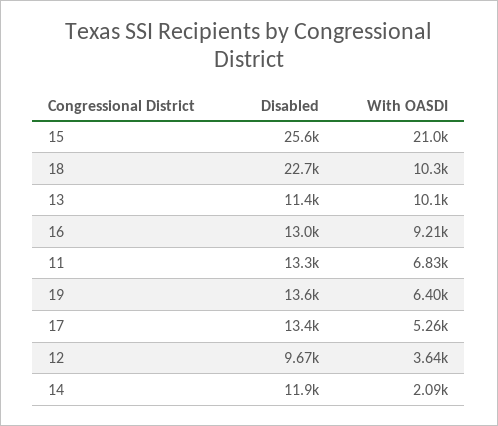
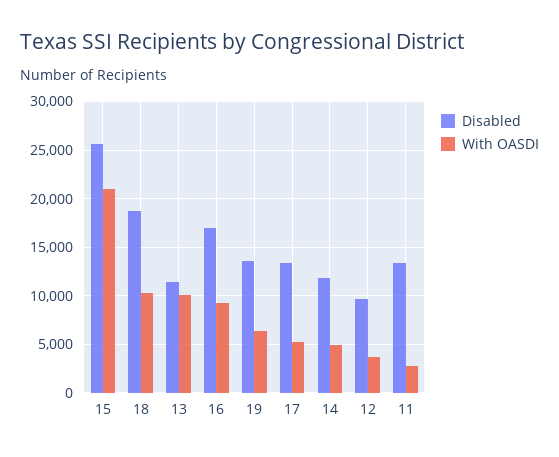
Disabled, 18: 22700 -> 19000
Disabled, 16: 13000 -> 17000
With OASDI, 11: 6830 -> 3000
With OASDI, 14: 2090 -> 5000

